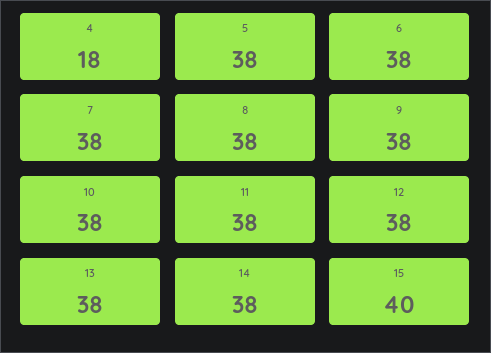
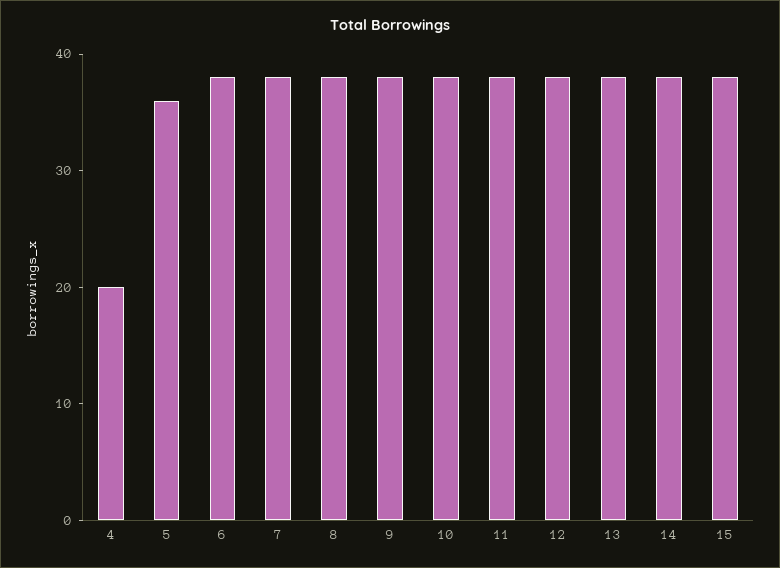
4: 18 -> 20
5: 38 -> 36
15: 40 -> 38

